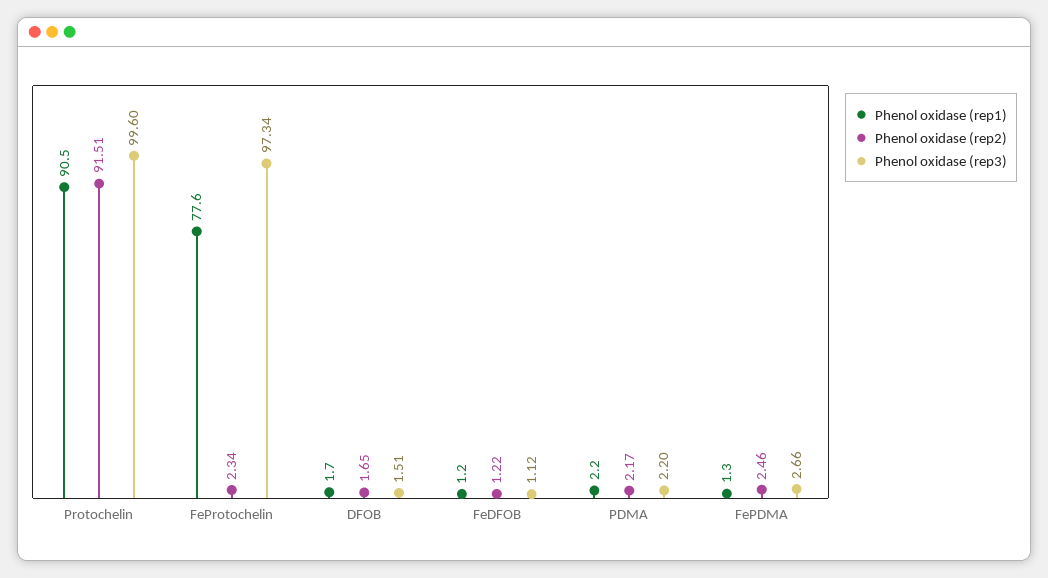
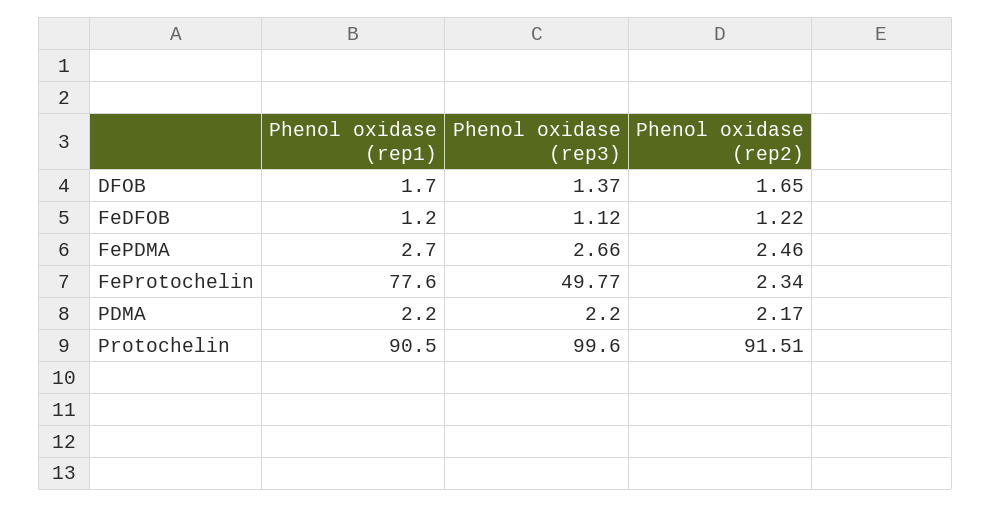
Phenol oxidase (rep3), FeProtochelin: 97.34 -> 49.77
Phenol oxidase (rep3), DFOB: 1.51 -> 1.37
Phenol oxidase (rep1), FePDMA: 1.3 -> 2.7

